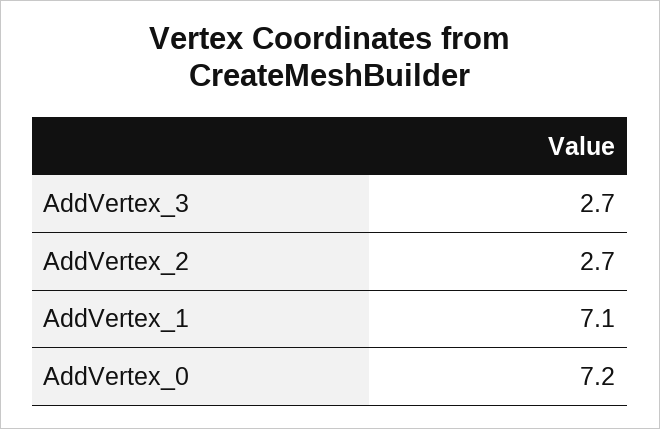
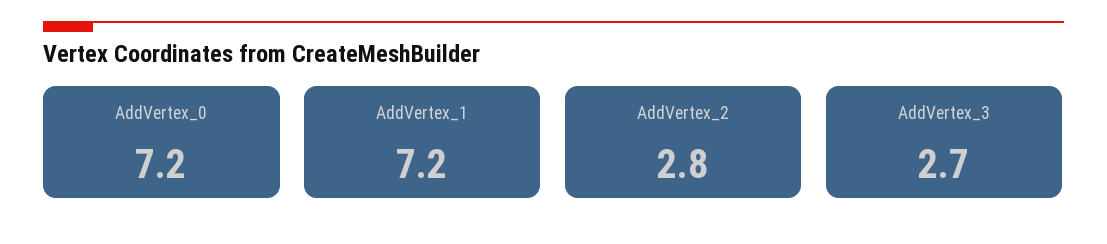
AddVertex_2: 2.7 -> 2.8
AddVertex_1: 7.1 -> 7.2

